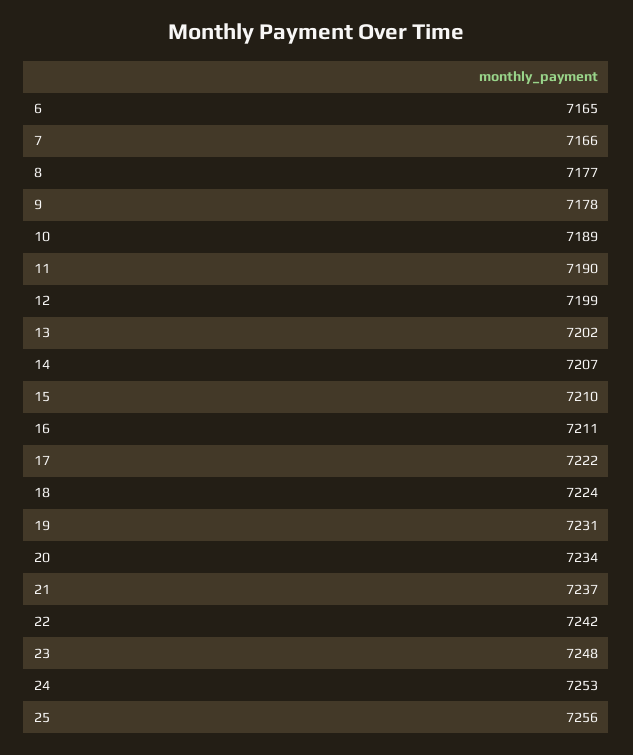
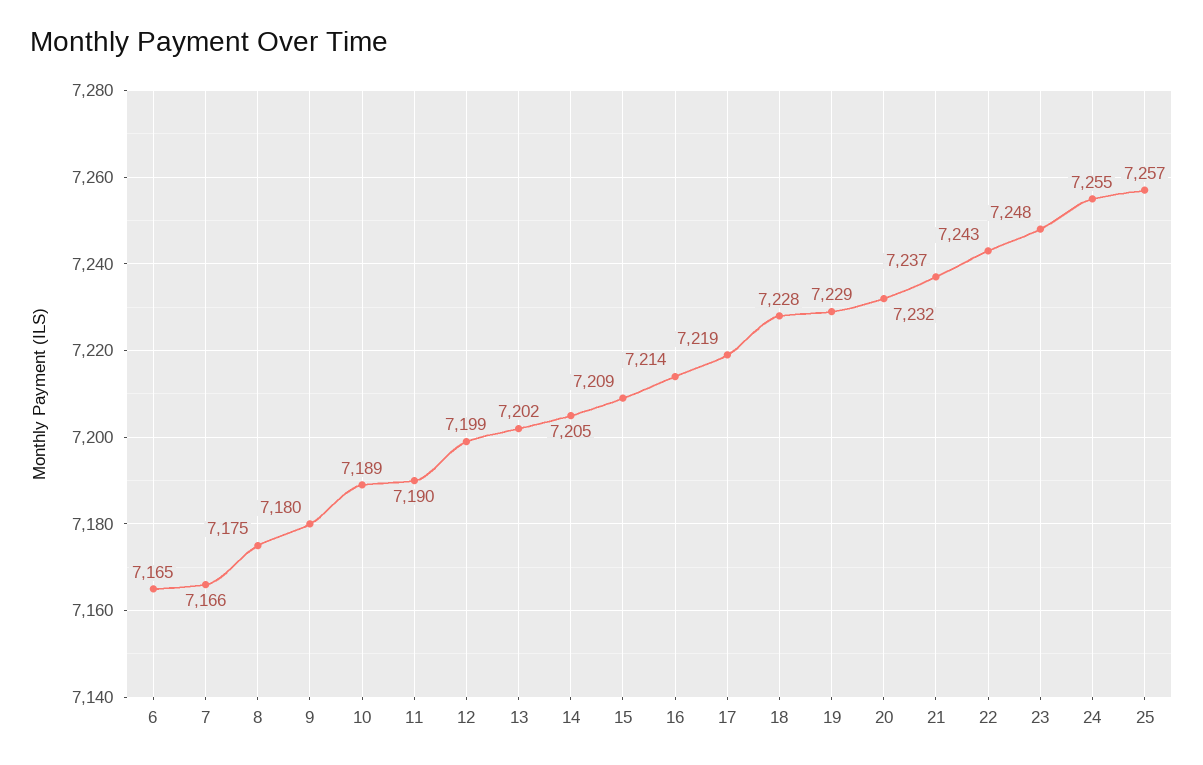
8: 7177 -> 7175
9: 7178 -> 7180
14: 7207 -> 7205
15: 7210 -> 7209
16: 7211 -> 7214
17: 7222 -> 7219
18: 7224 -> 7228
19: 7231 -> 7229
20: 7234 -> 7232
22: 7242 -> 7243
24: 7253 -> 7255
25: 7256 -> 7257

